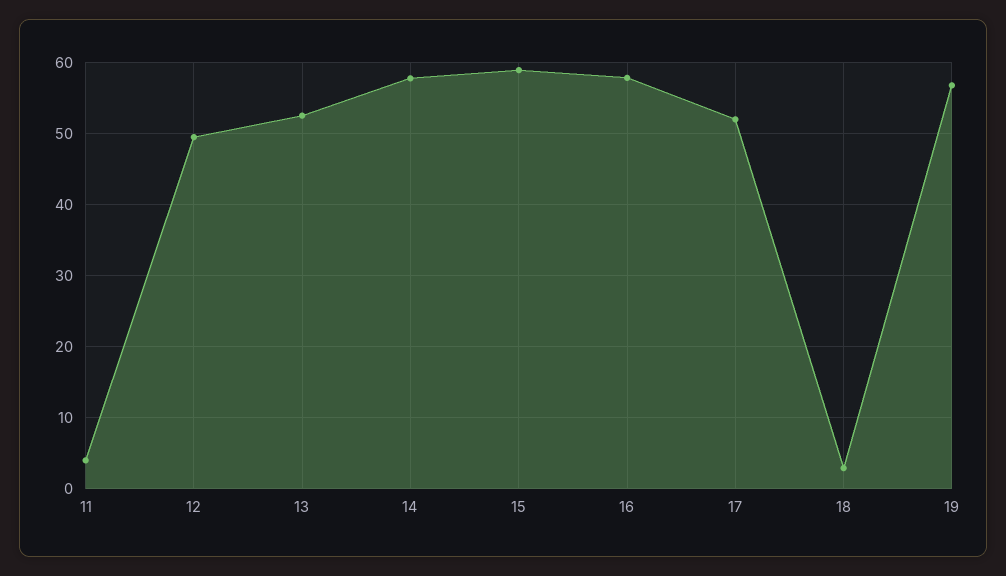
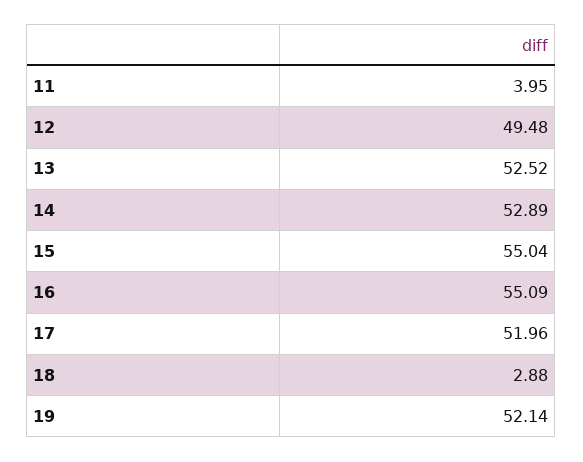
14: 58 -> 52.89
15: 59 -> 55.04
16: 58 -> 55.09
19: 57 -> 52.14

